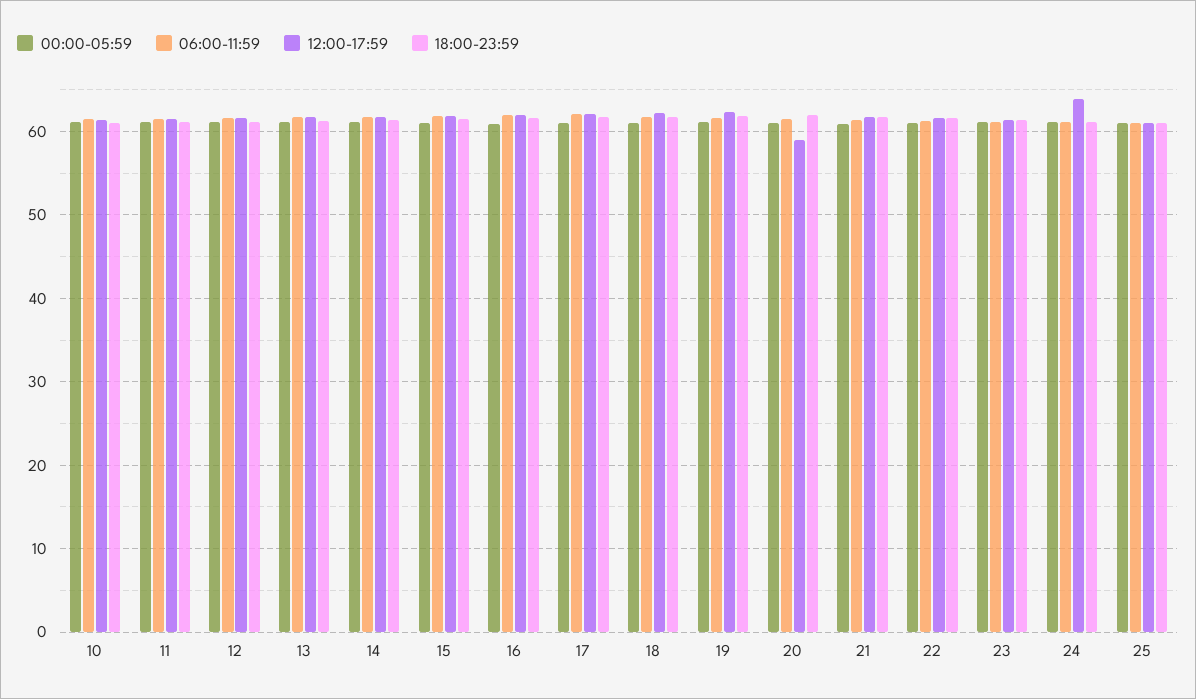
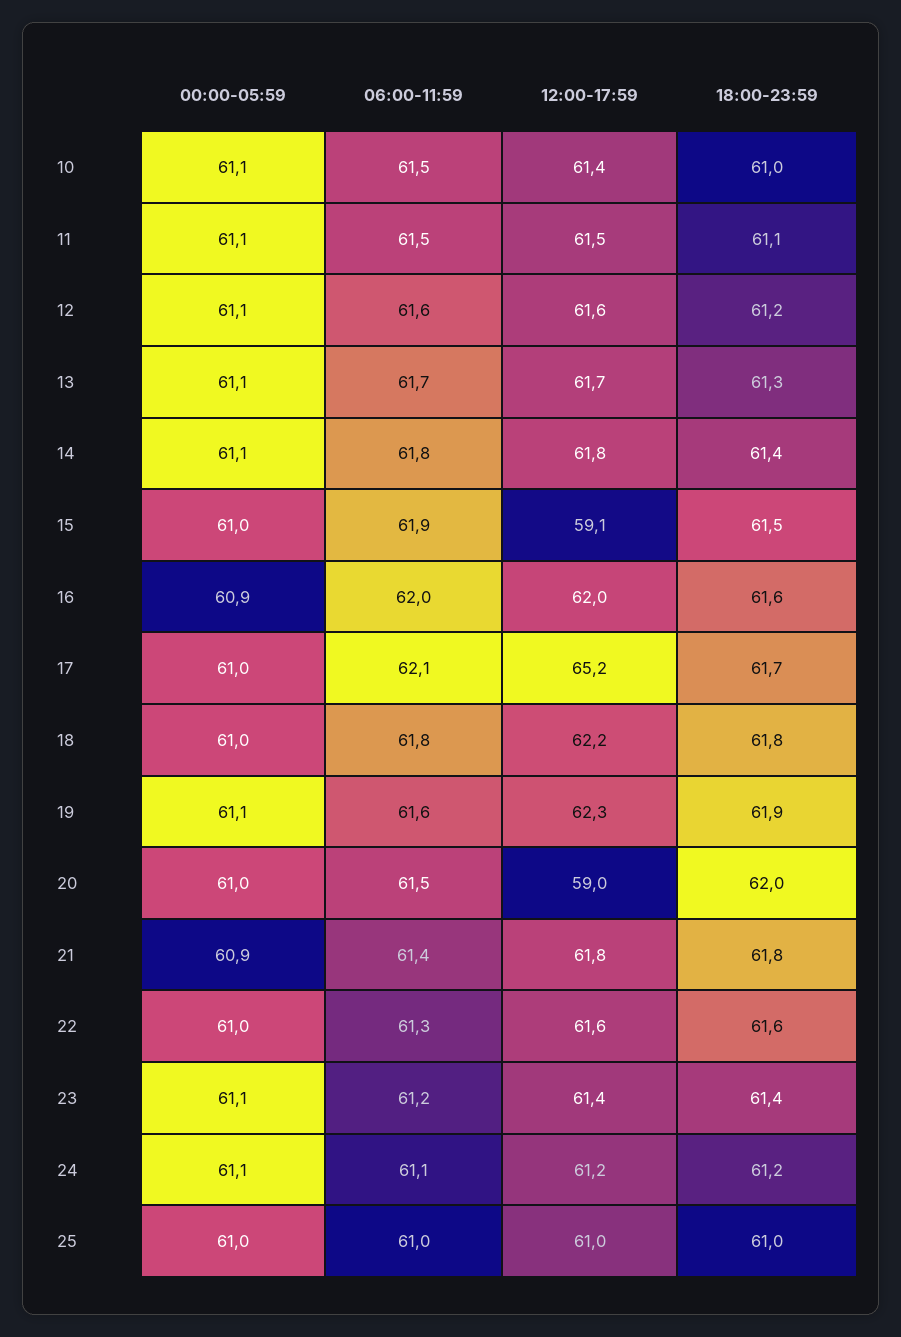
12:00-17:59, 15: 62 -> 59.1
12:00-17:59, 17: 62 -> 65.2
12:00-17:59, 24: 64 -> 61.2

